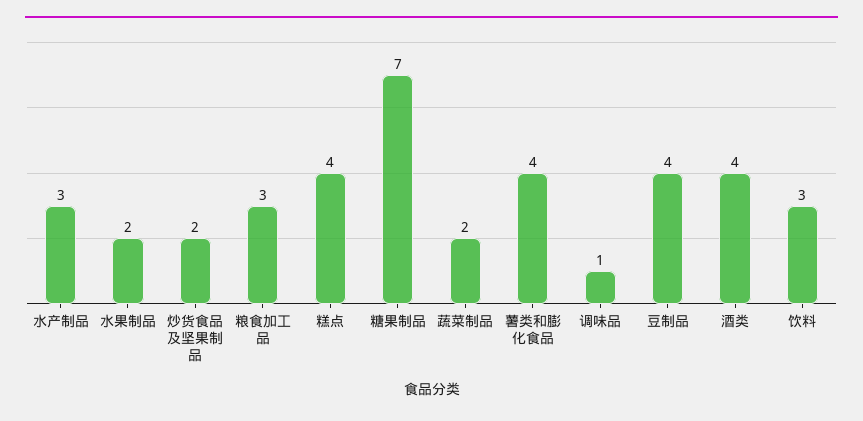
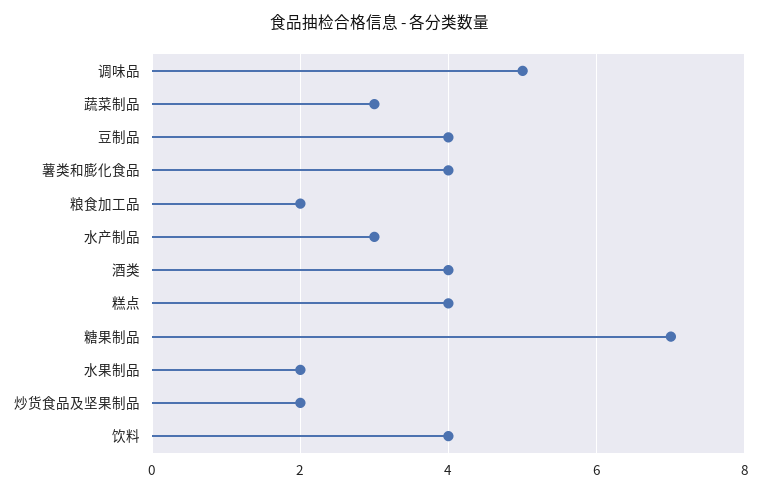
粮食加工品: 3 -> 2
蔬菜制品: 2 -> 3
调味品: 1 -> 5
饮料: 3 -> 4

